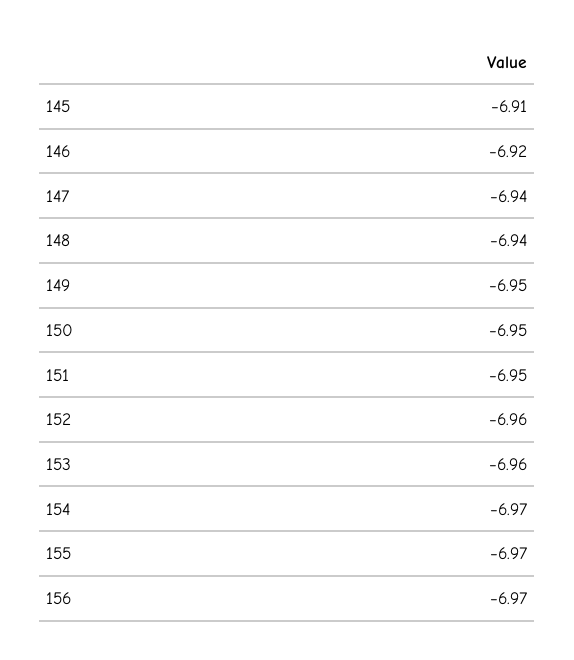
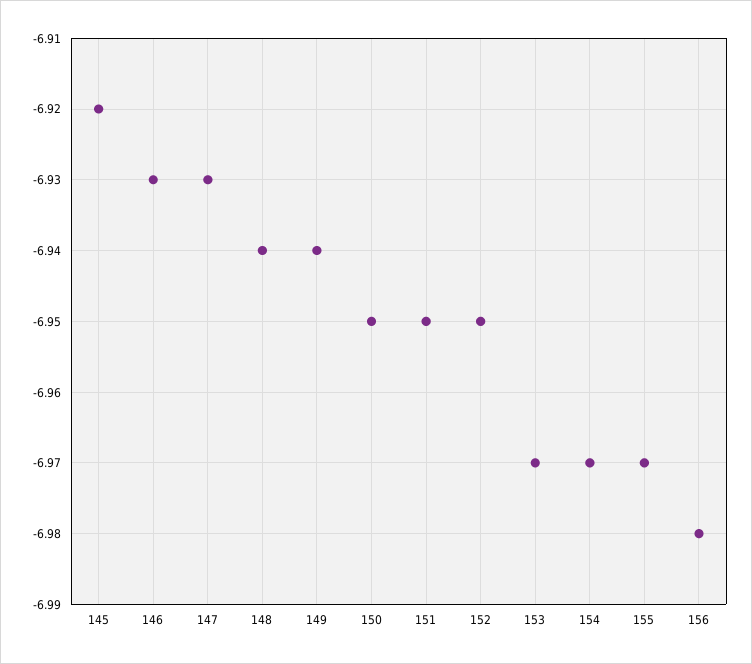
145: -6.91 -> -6.92
146: -6.92 -> -6.93
147: -6.94 -> -6.93
149: -6.95 -> -6.94
152: -6.96 -> -6.95
153: -6.96 -> -6.97
156: -6.97 -> -6.98

